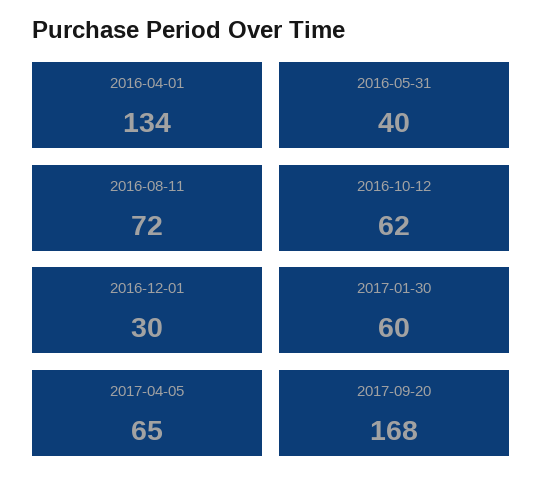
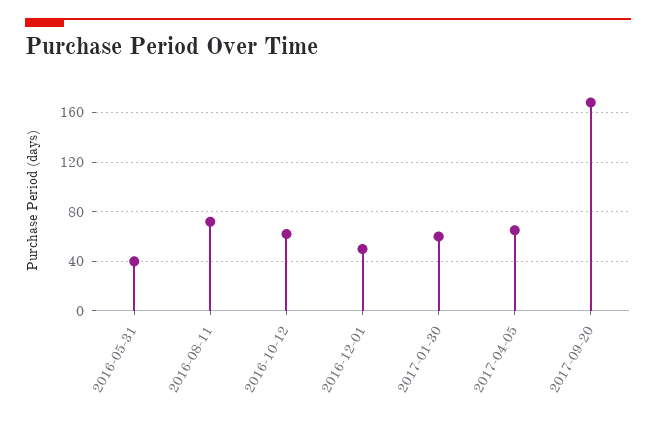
2016-04-01: 134 -> none
2016-12-01: 30 -> 50

